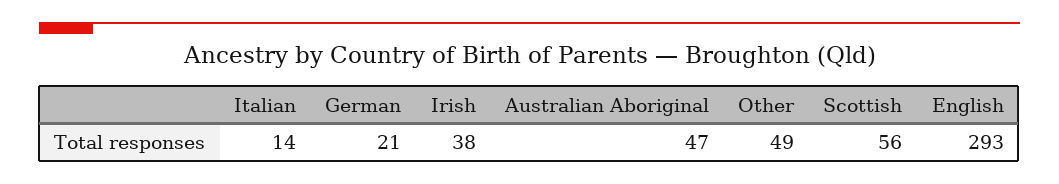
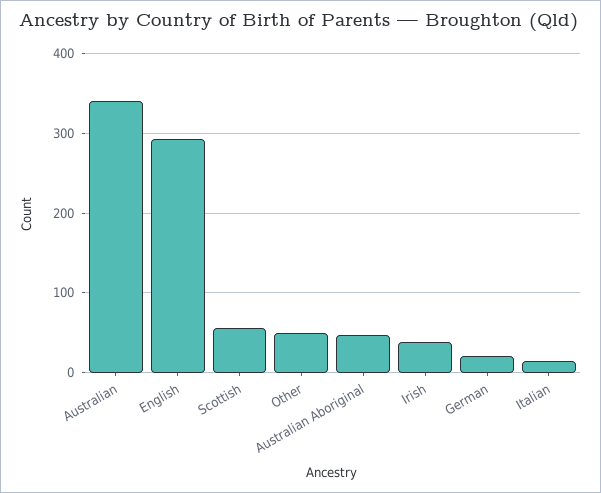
Australian: none -> 340

